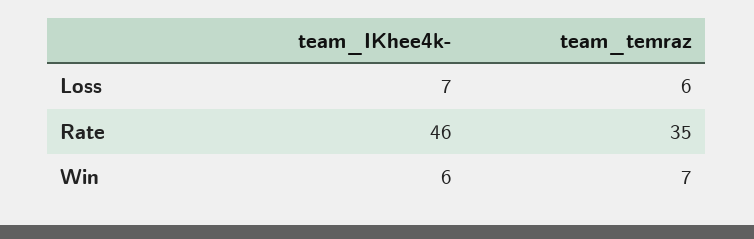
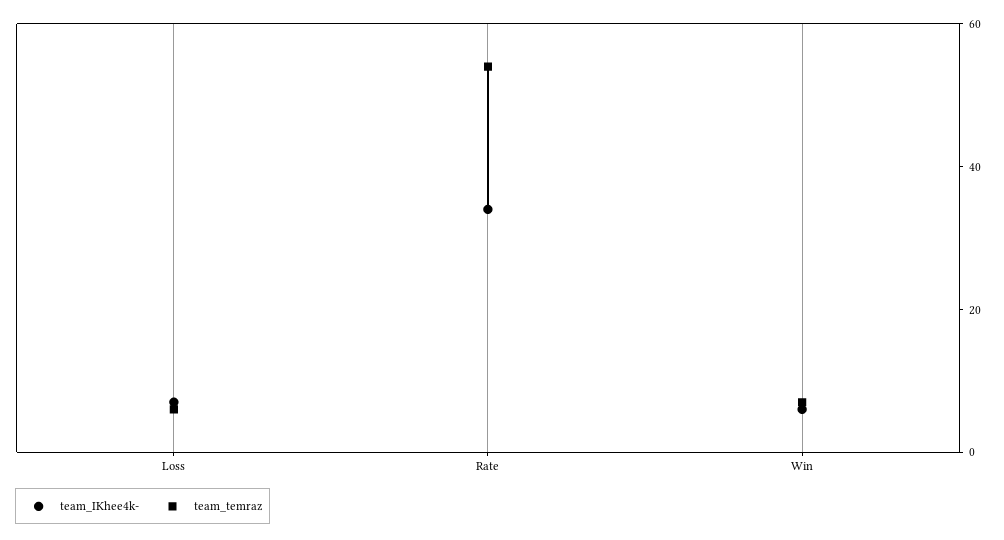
team_IKhee4k-, Rate: 46 -> 35
team_temraz, Rate: 35 -> 55

